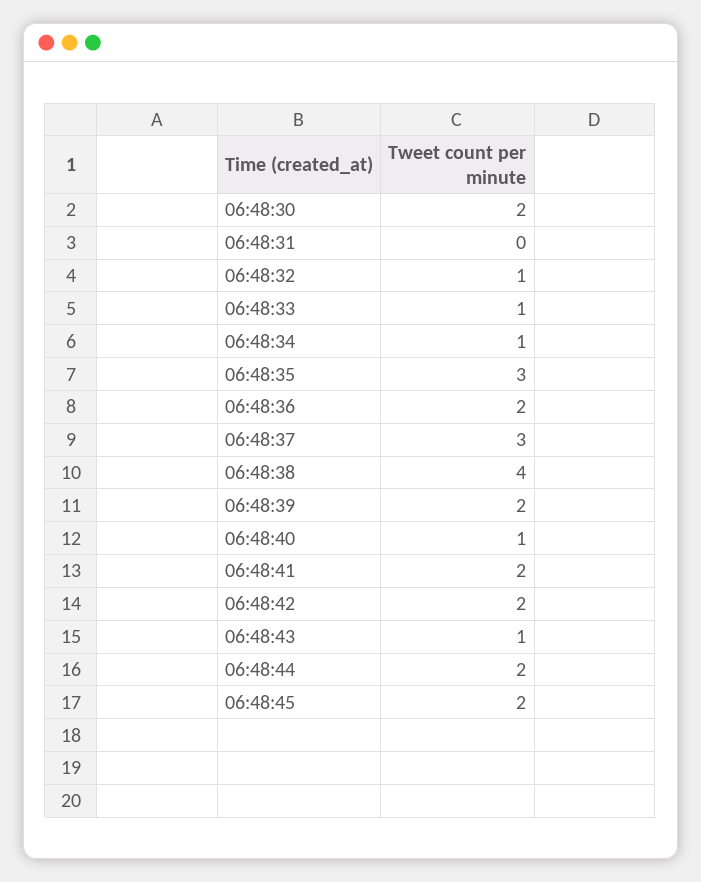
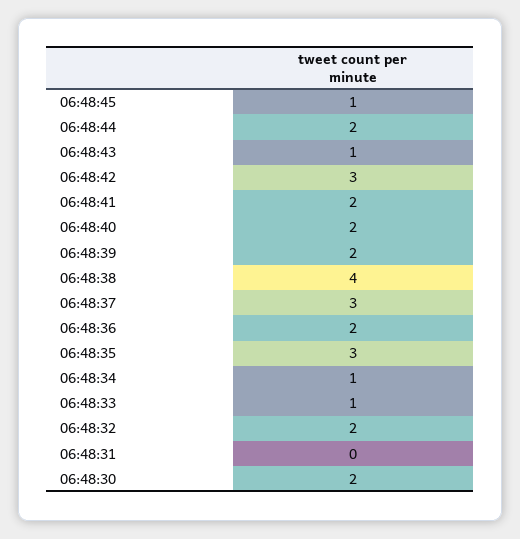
06:48:32: 1 -> 2
06:48:40: 1 -> 2
06:48:42: 2 -> 3
06:48:45: 2 -> 1

